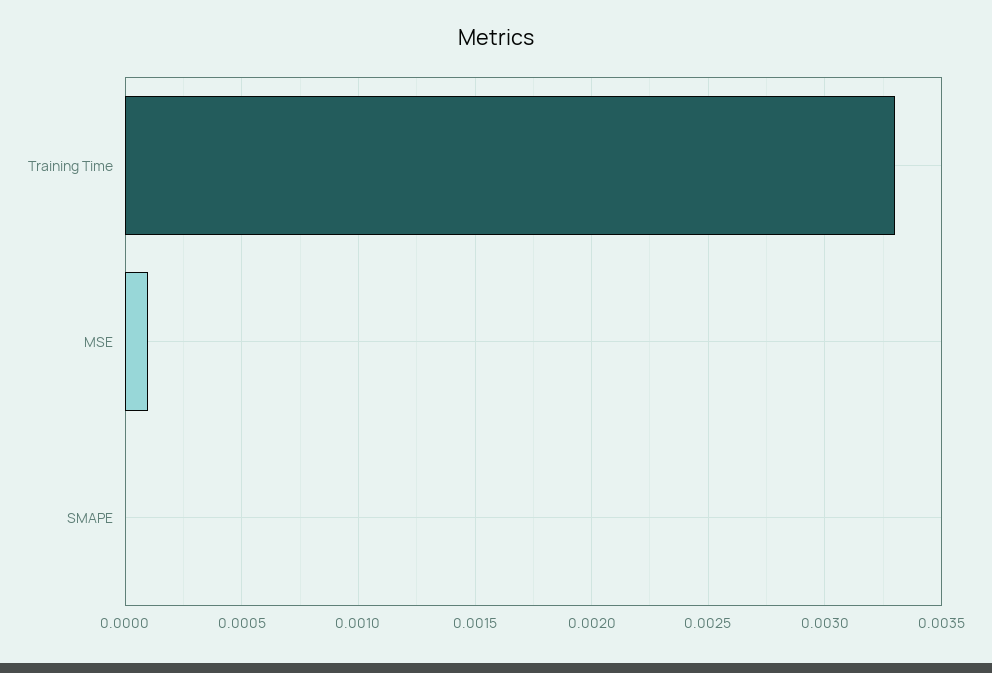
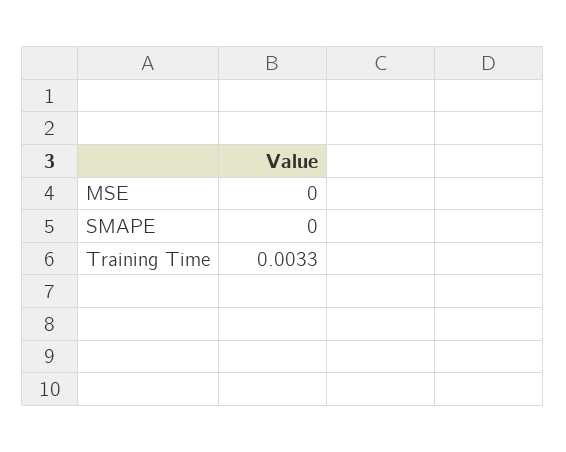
MSE: 0.0001 -> 0

